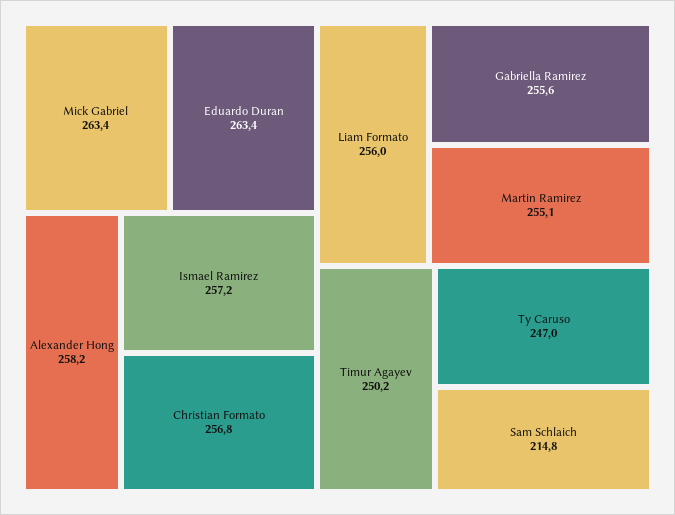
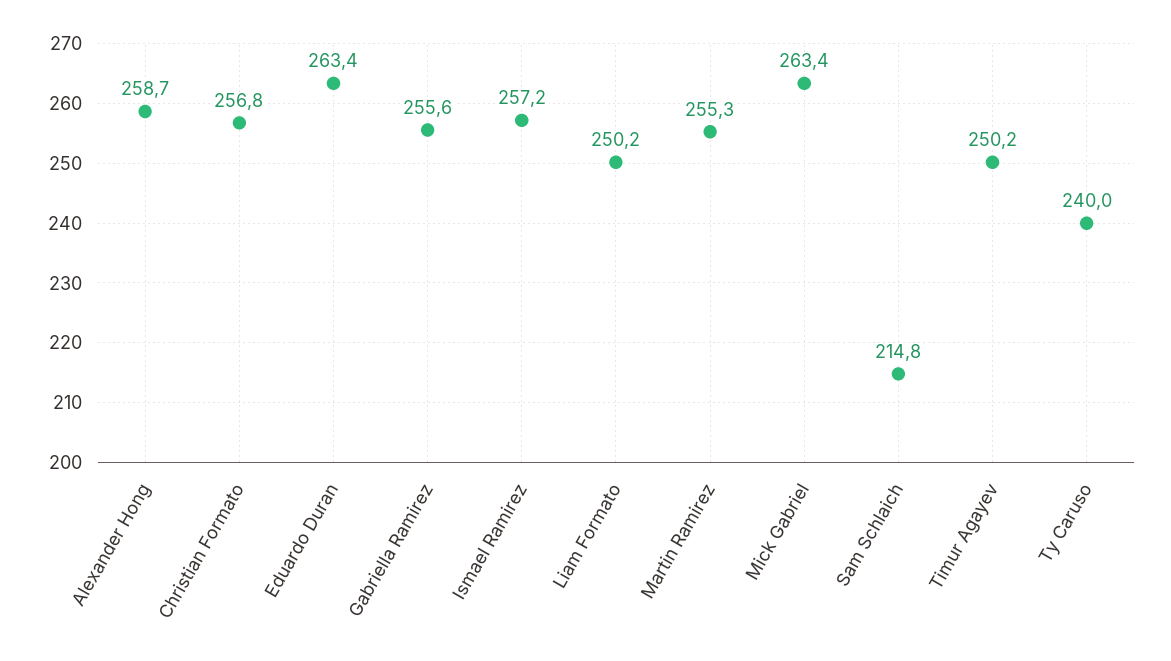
Alexander Hong: 258.2 -> 258.7
Liam Formato: 256 -> 250.2
Martin Ramirez: 255.1 -> 255.3
Ty Caruso: 247 -> 240

